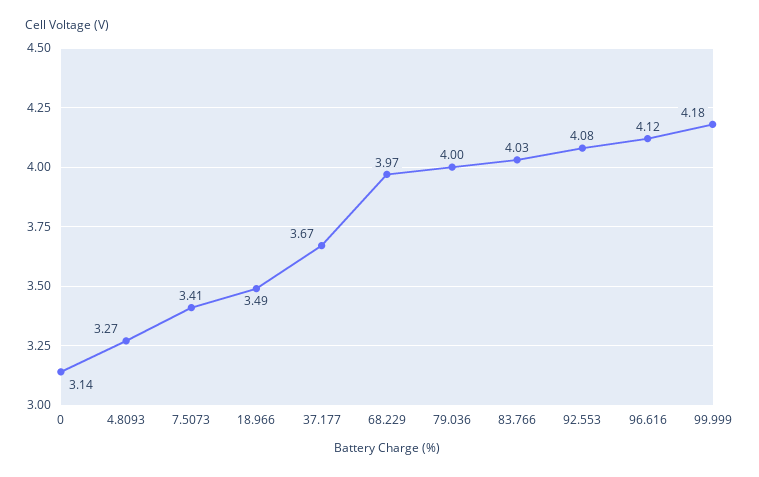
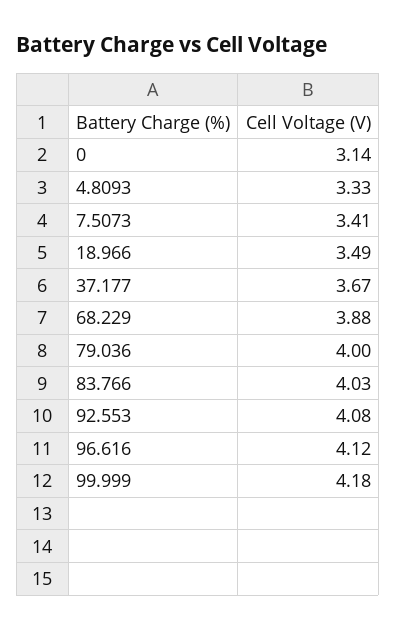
4.8093: 3.27 -> 3.33
68.229: 3.97 -> 3.88

